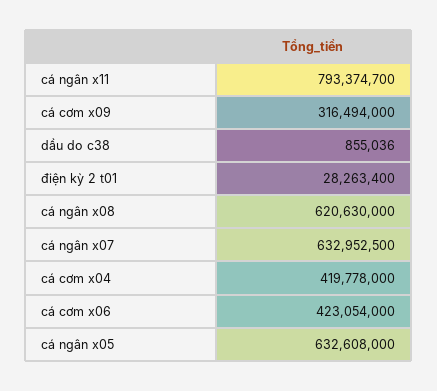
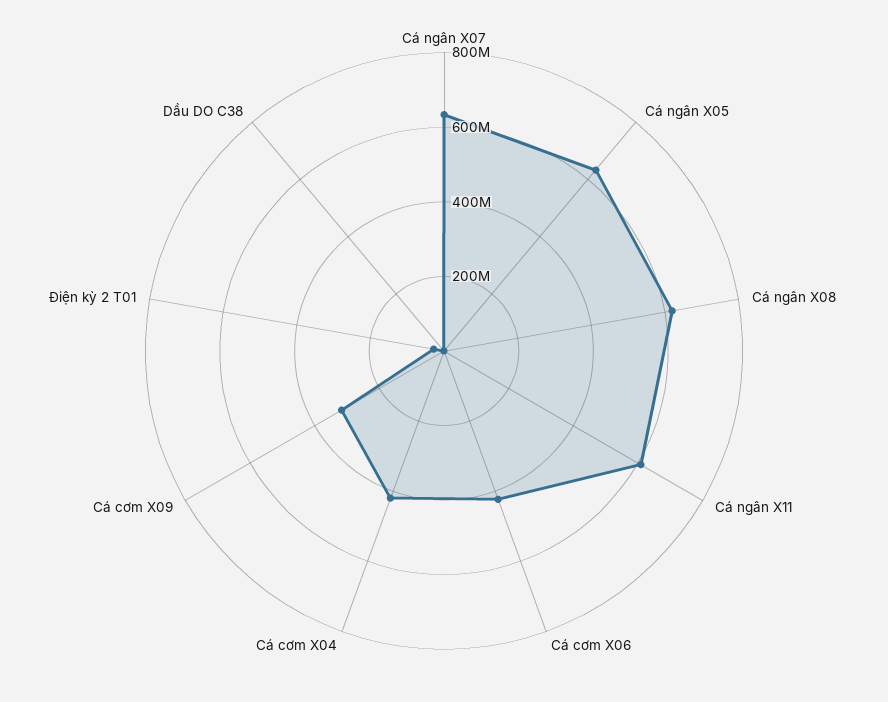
cá ngân x11: 793374700 -> 600000000

